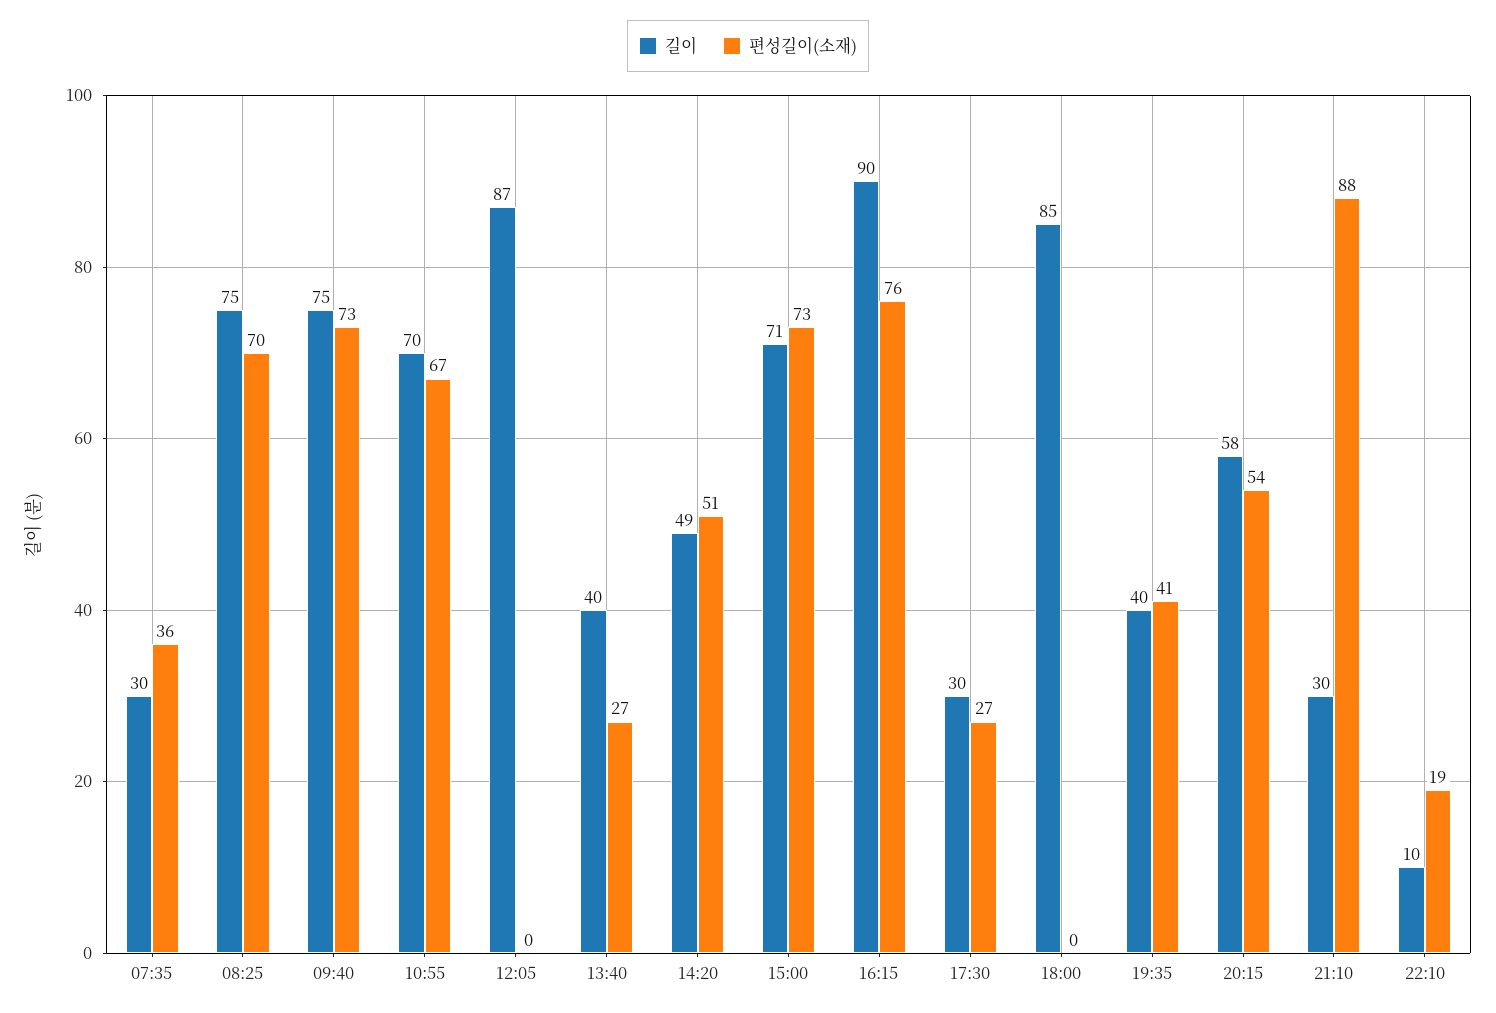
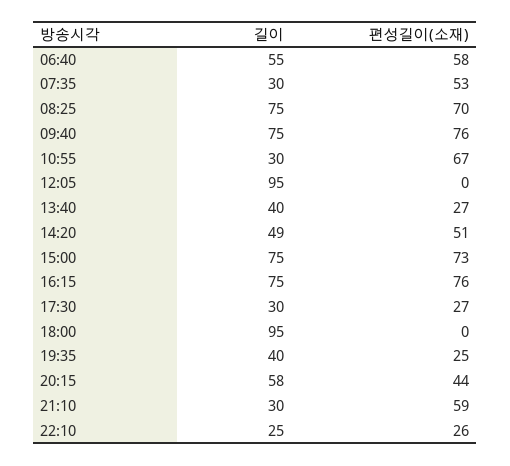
편성길이(소재), 07:35: 36 -> 53
편성길이(소재), 09:40: 73 -> 76
길이, 10:55: 70 -> 30
길이, 12:05: 87 -> 95
길이, 15:00: 71 -> 75
길이, 16:15: 90 -> 75
길이, 18:00: 85 -> 95
편성길이(소재), 19:35: 41 -> 25
편성길이(소재), 20:15: 54 -> 44
편성길이(소재), 21:10: 88 -> 59
길이, 22:10: 10 -> 25
편성길이(소재), 22:10: 19 -> 26
길이, 06:40: none -> 55
편성길이(소재), 06:40: none -> 58

